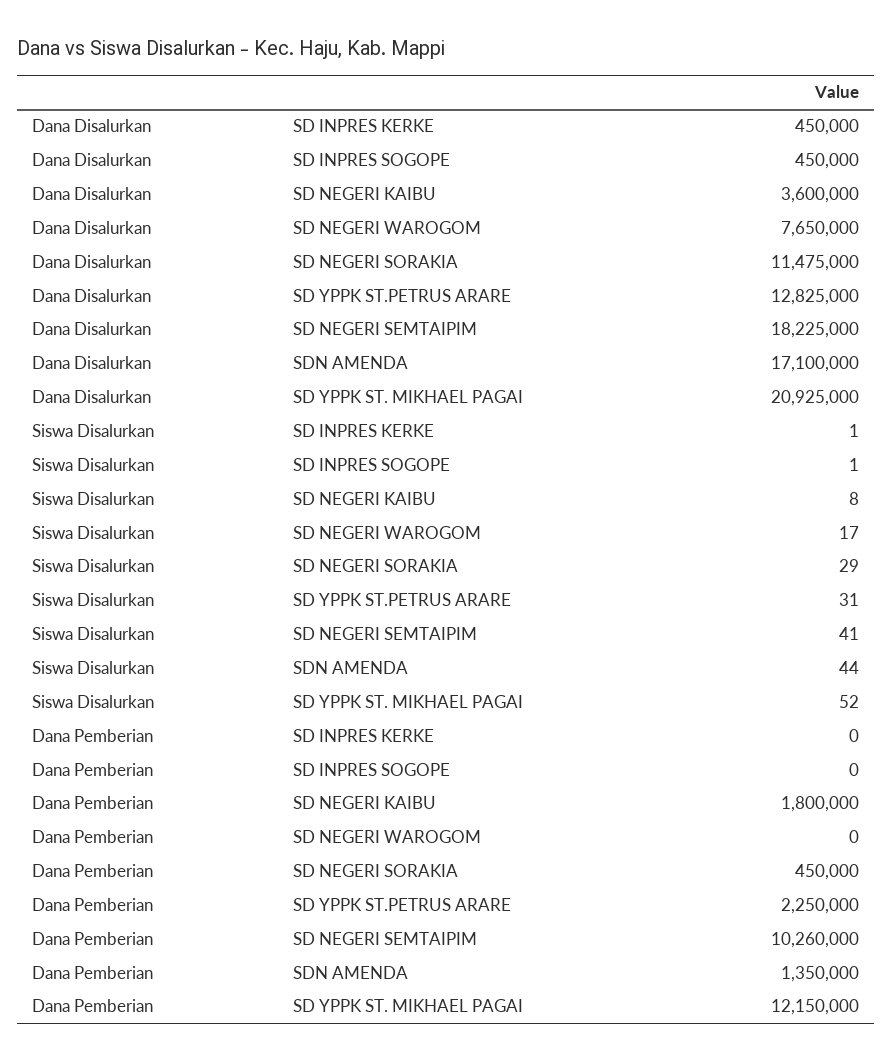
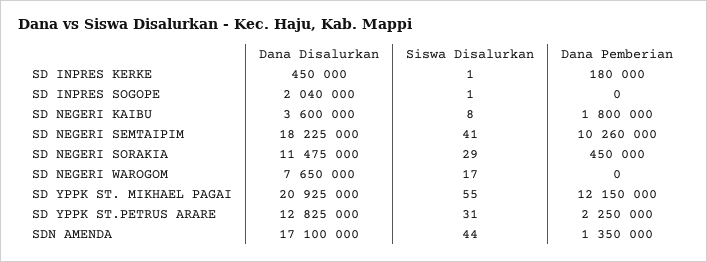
Dana Disalurkan, SD INPRES SOGOPE: 450000 -> 2040000
Siswa Disalurkan, SD YPPK ST. MIKHAEL PAGAI: 52 -> 55
Dana Pemberian, SD INPRES KERKE: 0 -> 180000

